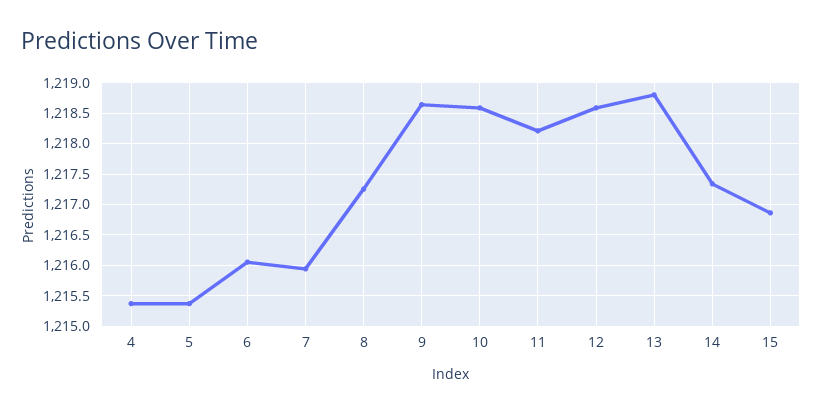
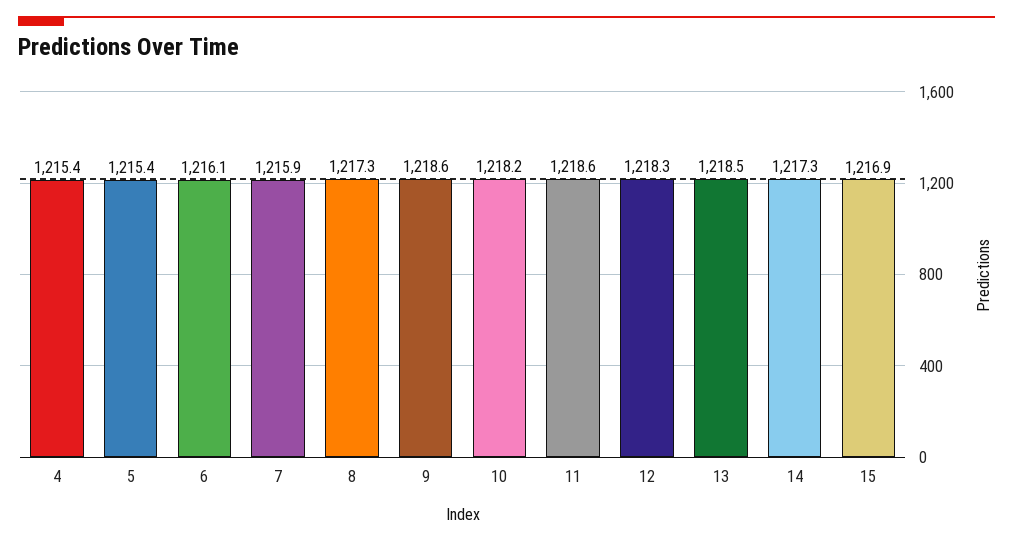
10: 1218.6 -> 1218.2
11: 1218.2 -> 1218.6
12: 1218.6 -> 1218.3
13: 1218.8 -> 1218.5

